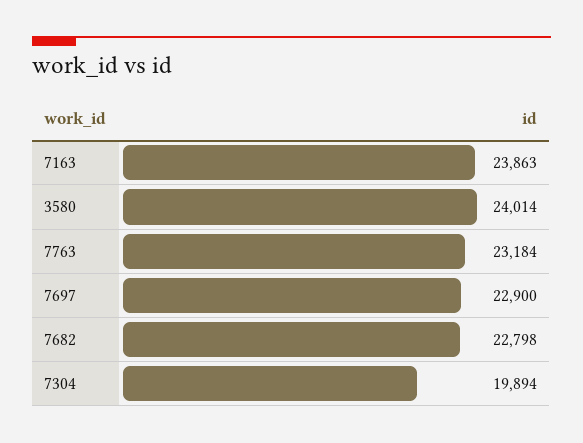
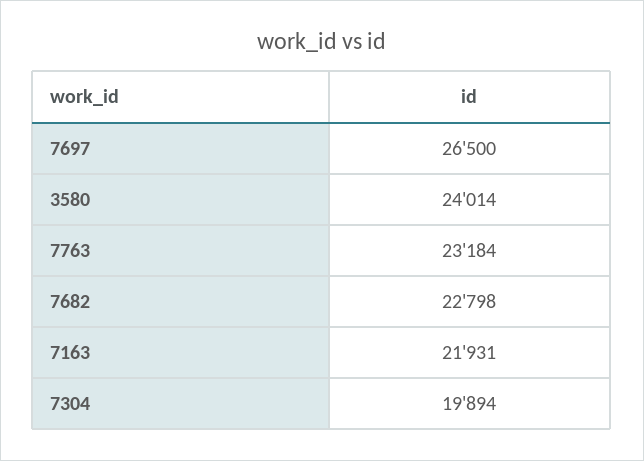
7163: 23863 -> 21931
7697: 22900 -> 26500

